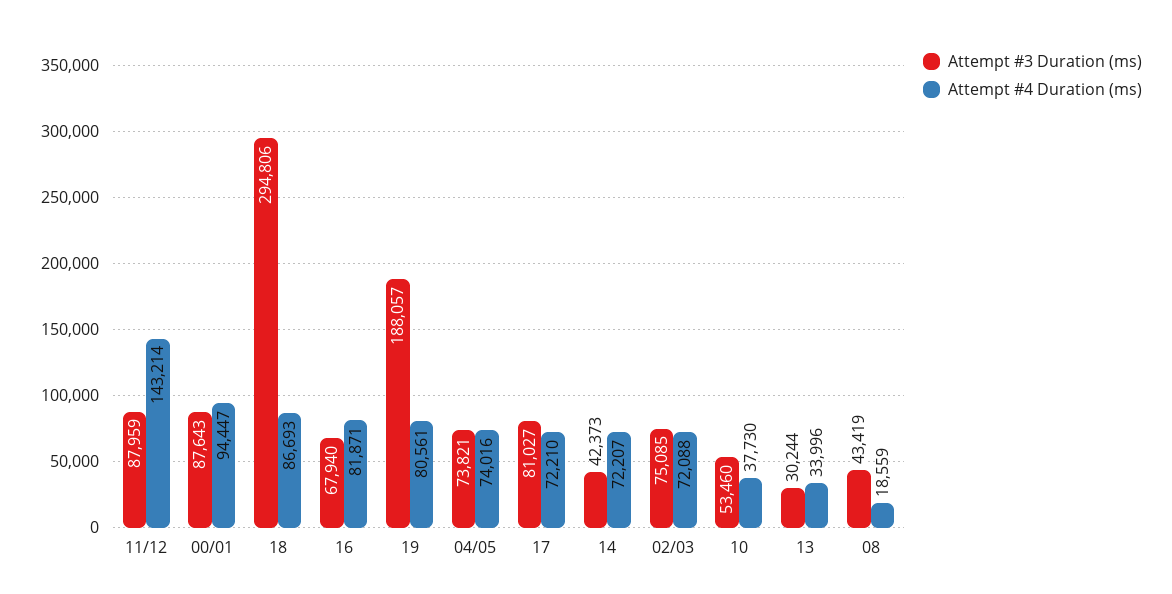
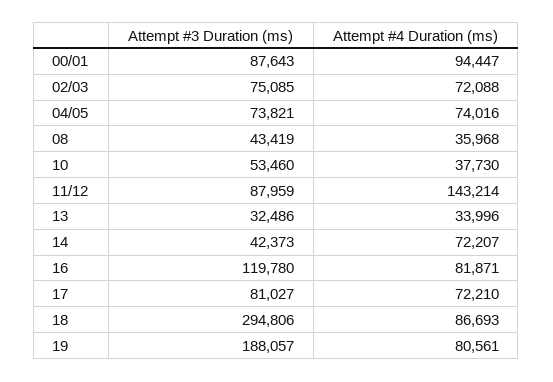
Attempt #3 Duration (ms), 16: 67940 -> 119780
Attempt #3 Duration (ms), 13: 30244 -> 32486
Attempt #4 Duration (ms), 08: 18559 -> 35968

